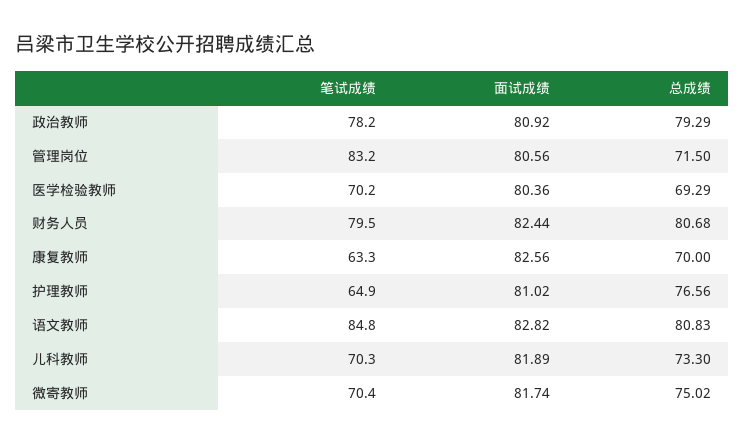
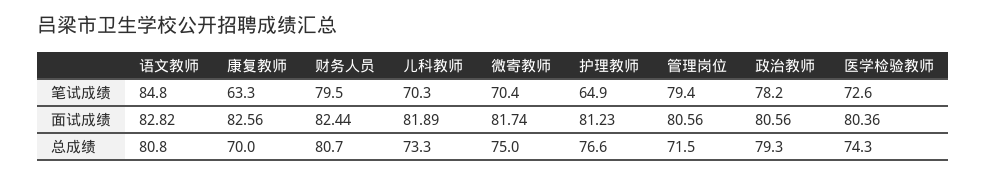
面试成绩, 政治教师: 80.92 -> 80.56
笔试成绩, 管理岗位: 83.2 -> 79.4
笔试成绩, 医学检验教师: 70.2 -> 72.6
总成绩, 医学检验教师: 69.29 -> 74.3
面试成绩, 护理教师: 81.02 -> 81.23

